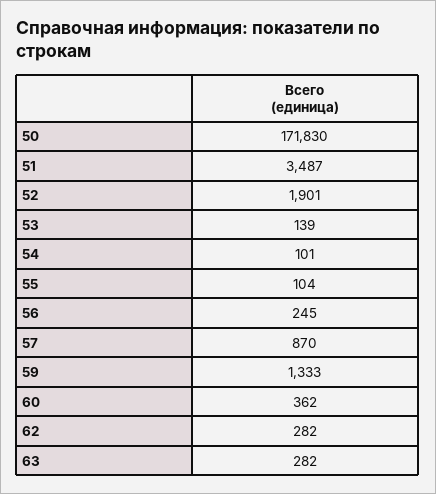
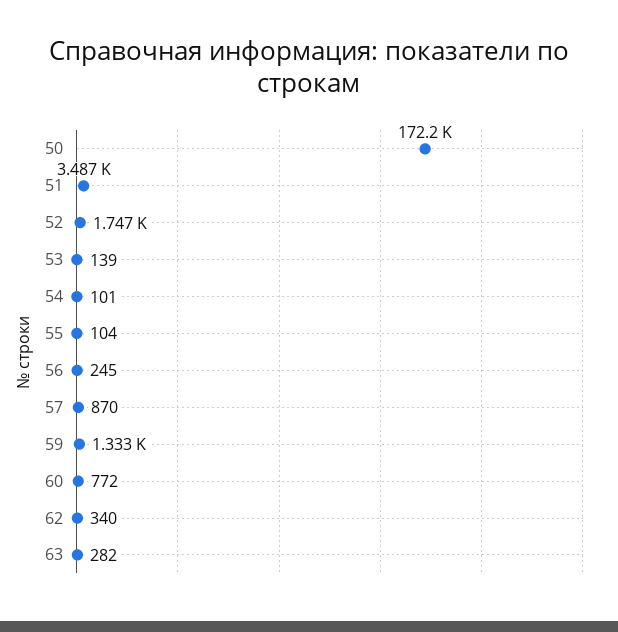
50: 171830 -> 172200
52: 1901 -> 1747
60: 362 -> 772
62: 282 -> 340

